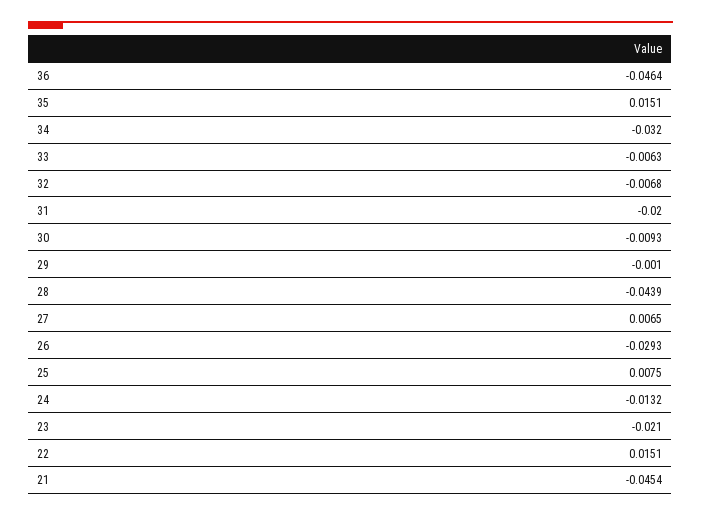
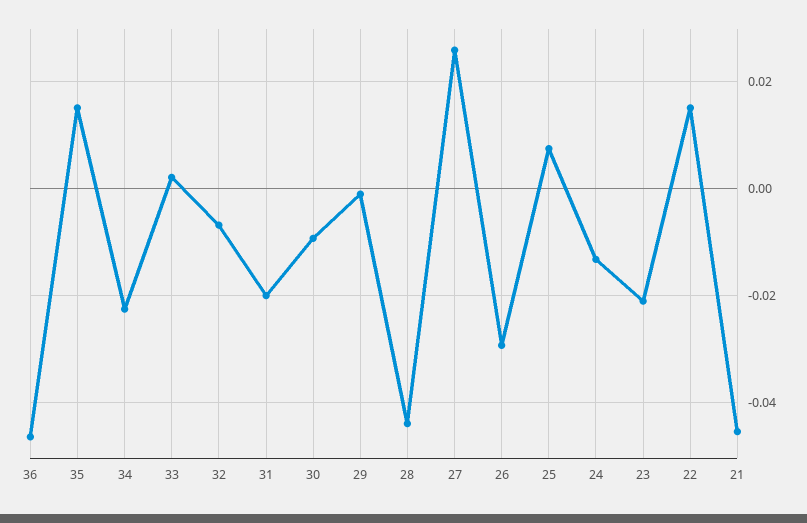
34: -0.032 -> -0.022
33: -0.0063 -> 0.002
27: 0.0065 -> 0.026

